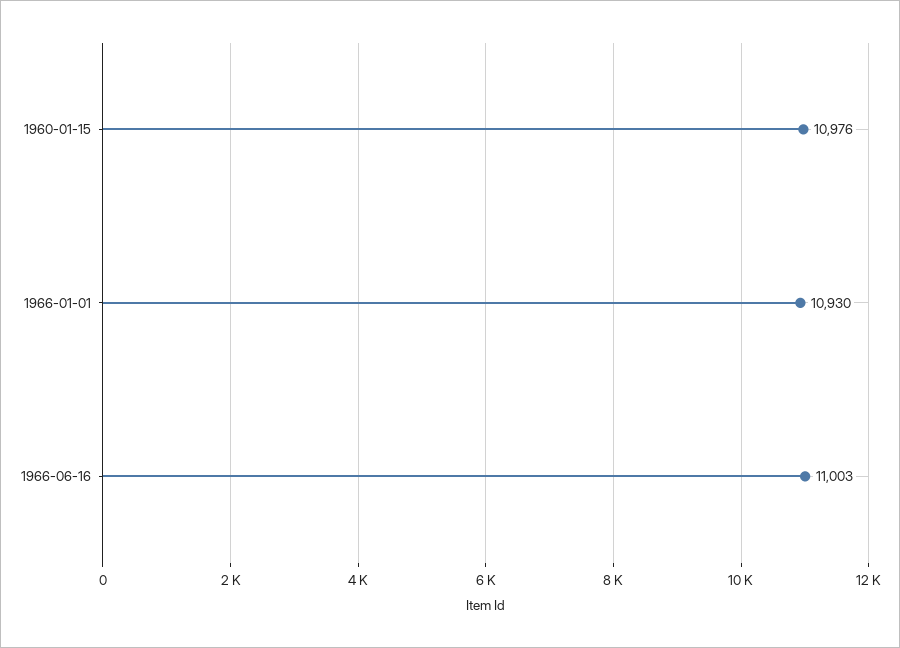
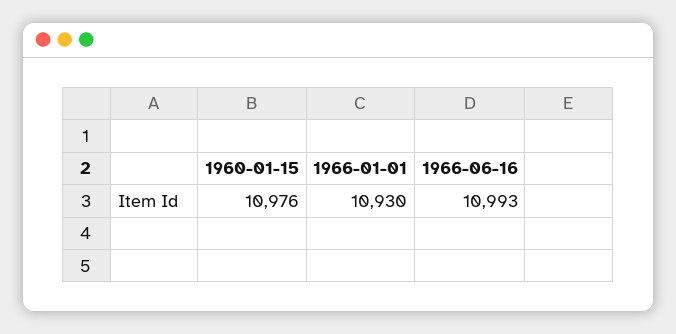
1966-06-16: 11003 -> 10993

